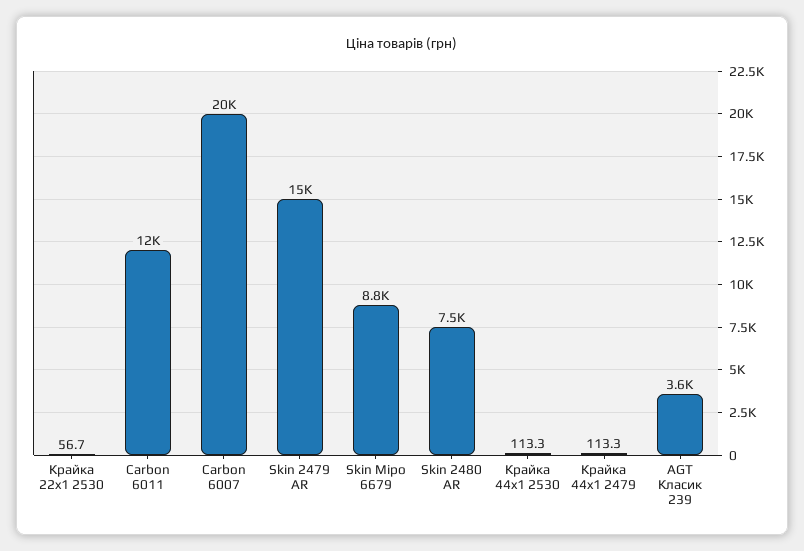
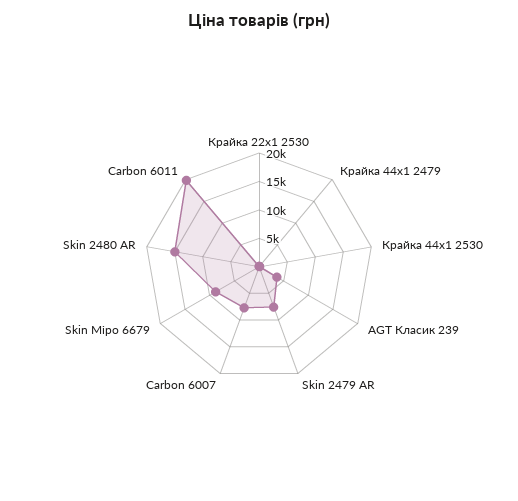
Carbon 6011: 12000 -> 20000
Carbon 6007: 20000 -> 7500
Skin 2479 AR: 15000 -> 7500
Skin 2480 AR: 7500 -> 15000

